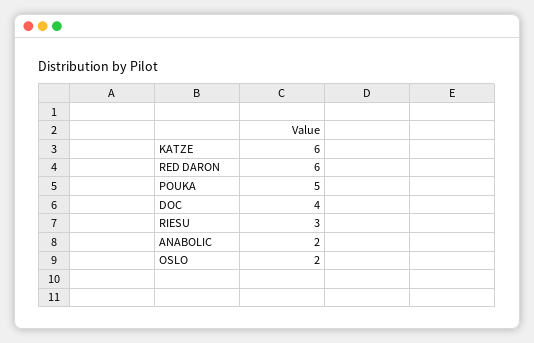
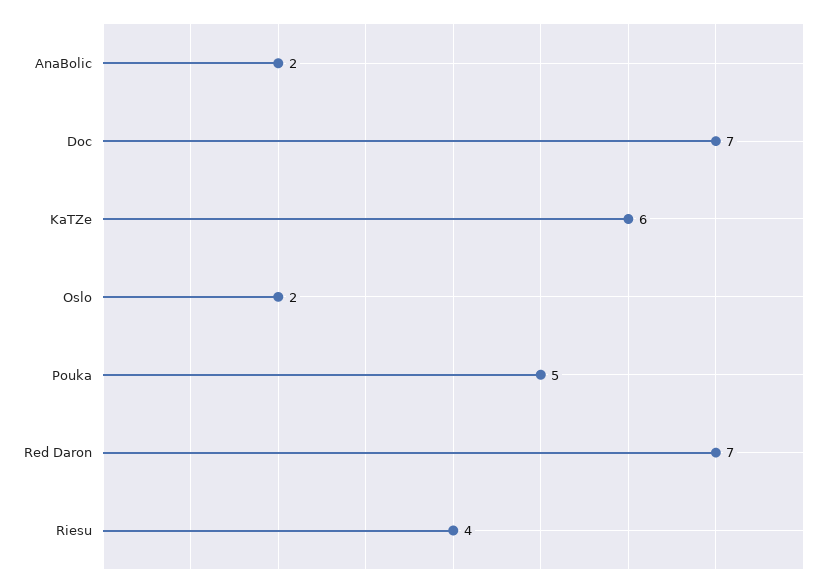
RED DARON: 6 -> 7
DOC: 4 -> 7
RIESU: 3 -> 4

